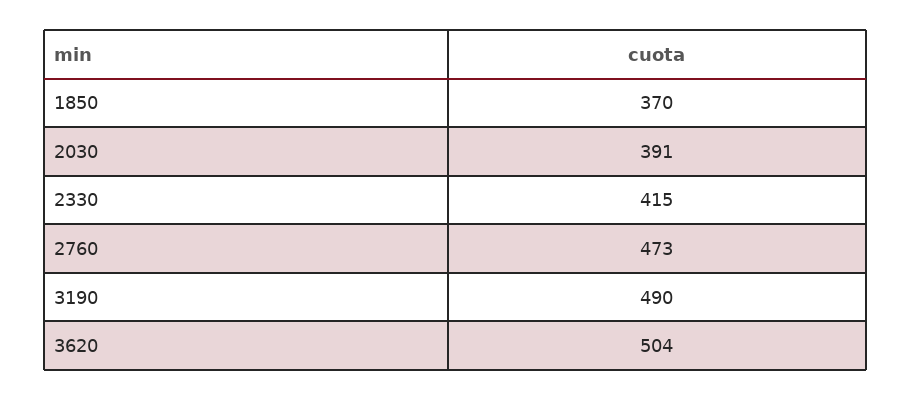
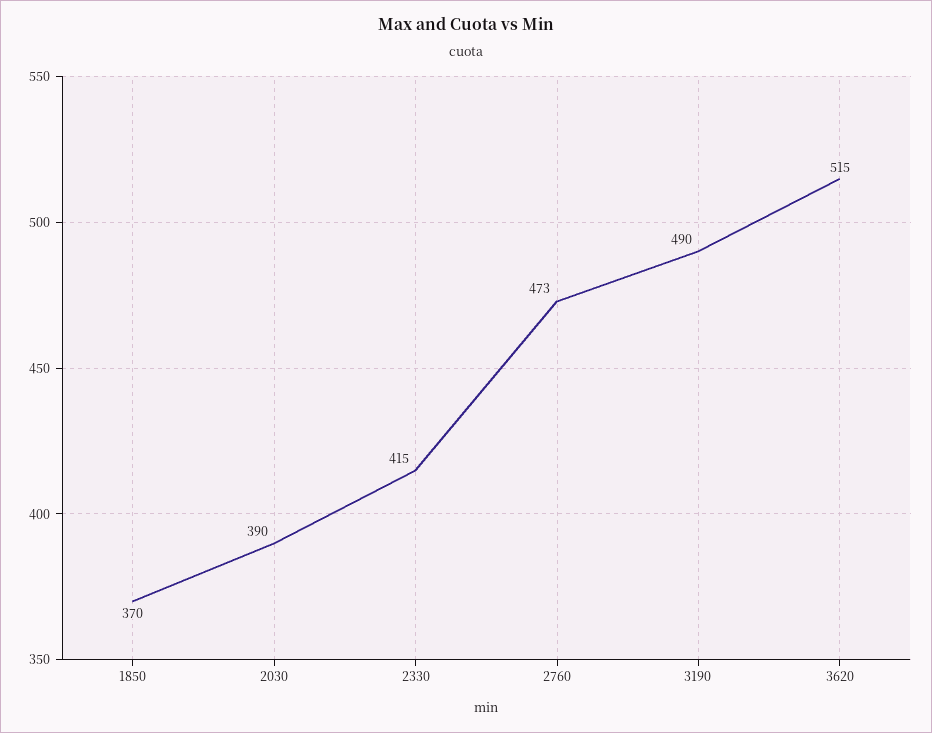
2030: 391 -> 390
3620: 504 -> 515

